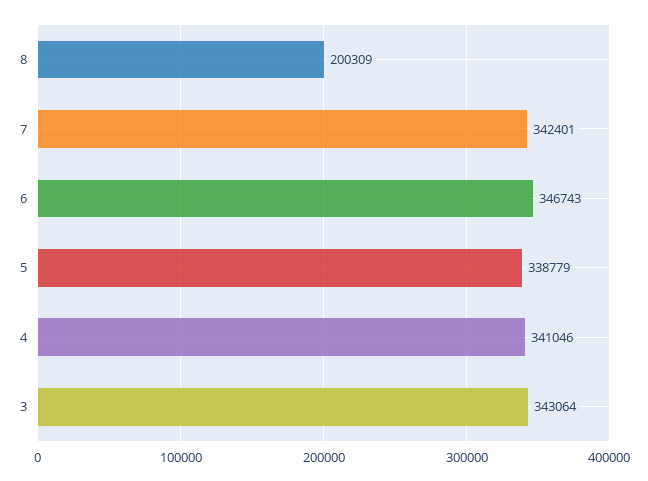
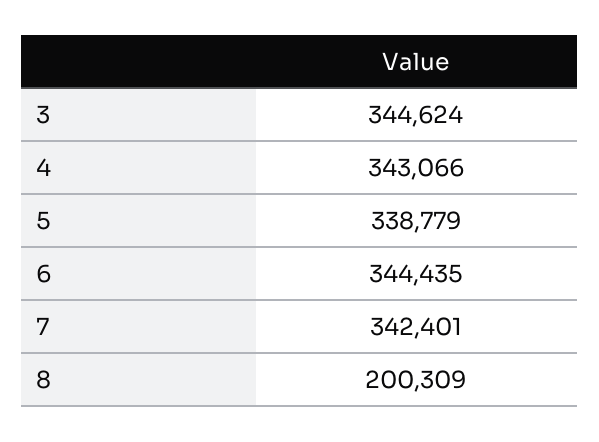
6: 346743 -> 344435
4: 341046 -> 343066
3: 343064 -> 344624

